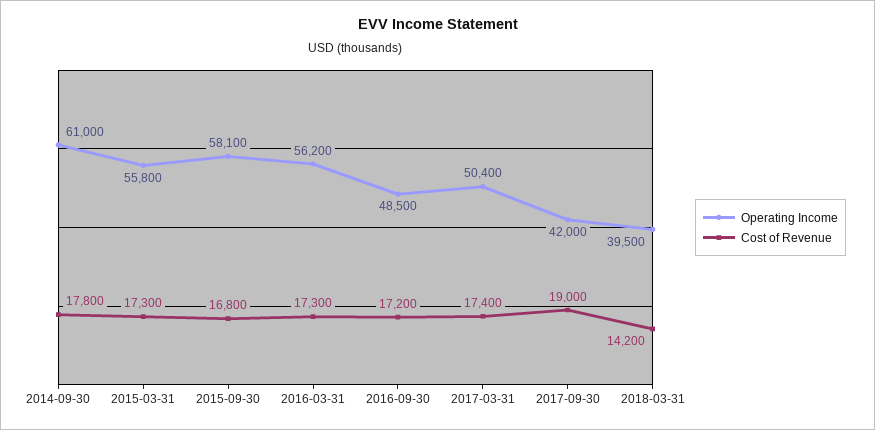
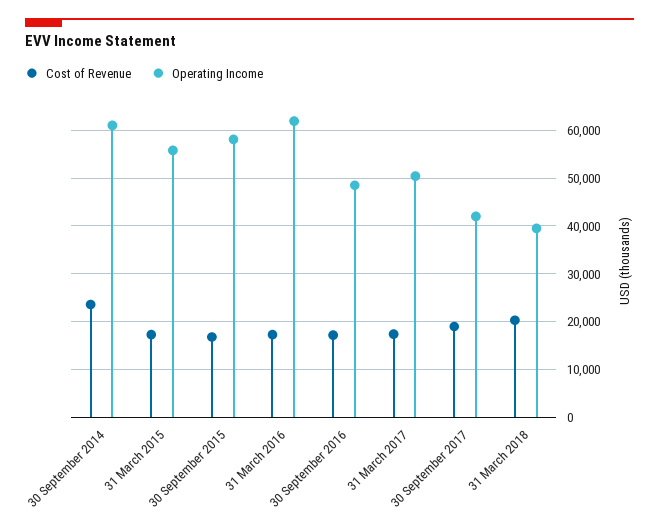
Cost of Revenue, 2014-09-30: 17800 -> 24000
Operating Income, 2016-03-31: 56200 -> 62000
Cost of Revenue, 2018-03-31: 14200 -> 20000

